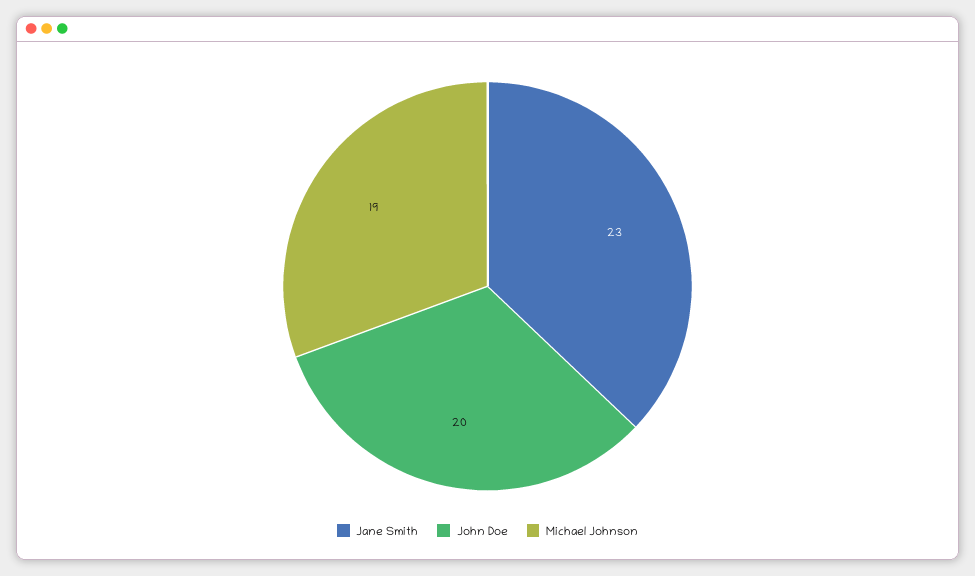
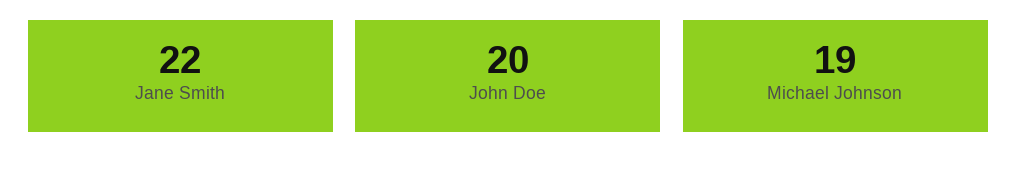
Jane Smith: 23 -> 22

